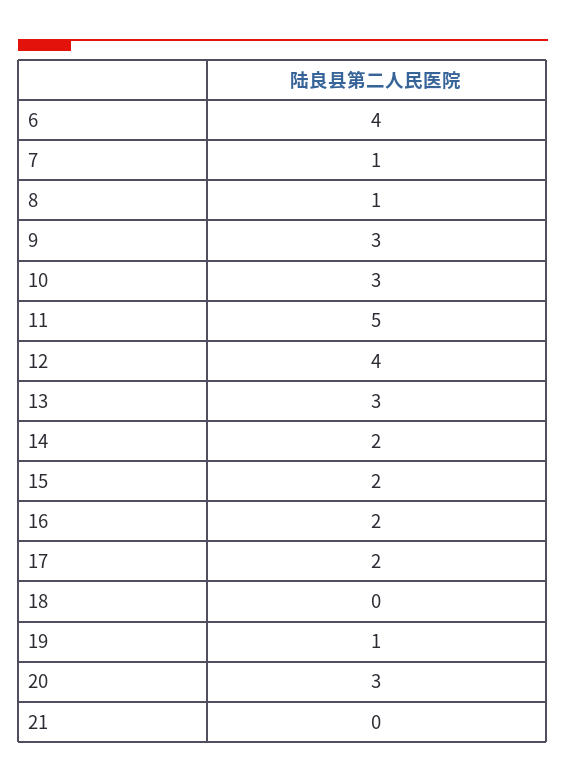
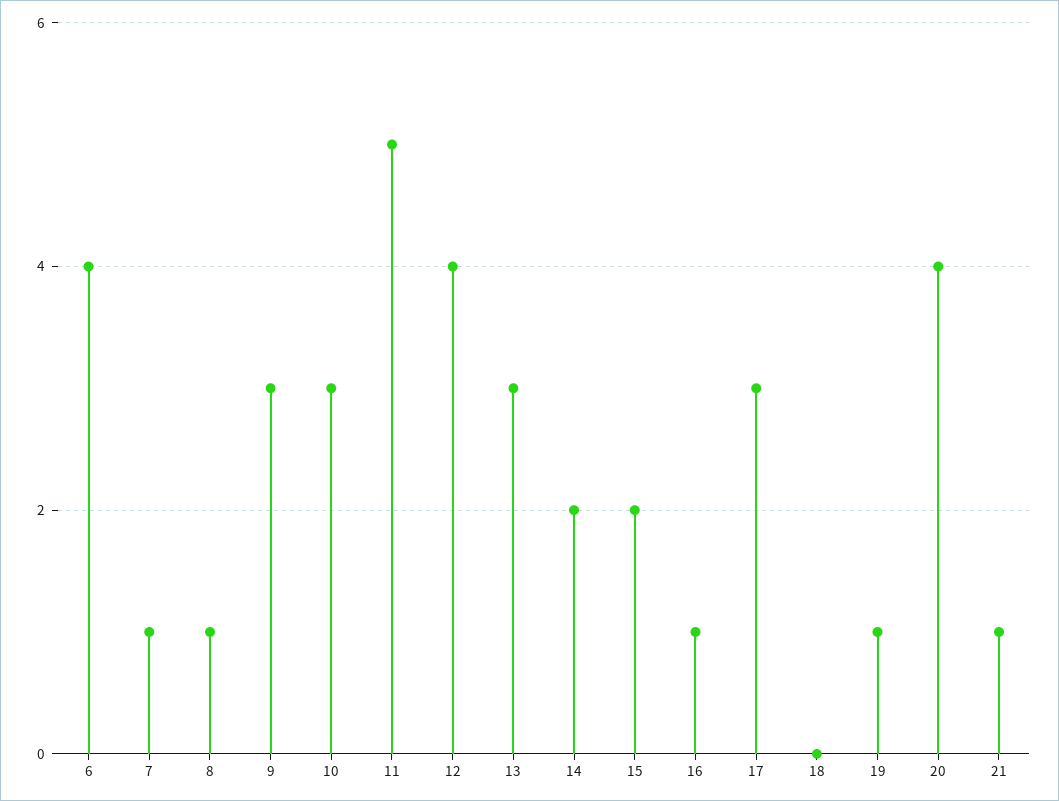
16: 2 -> 1
17: 2 -> 3
20: 3 -> 4
21: 0 -> 1

